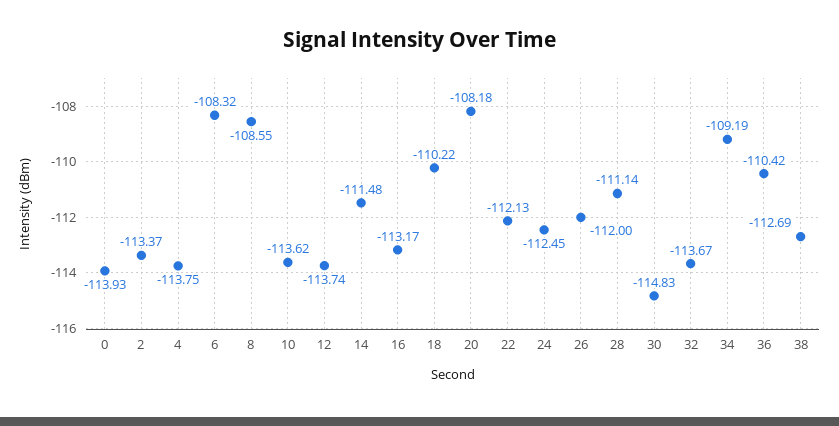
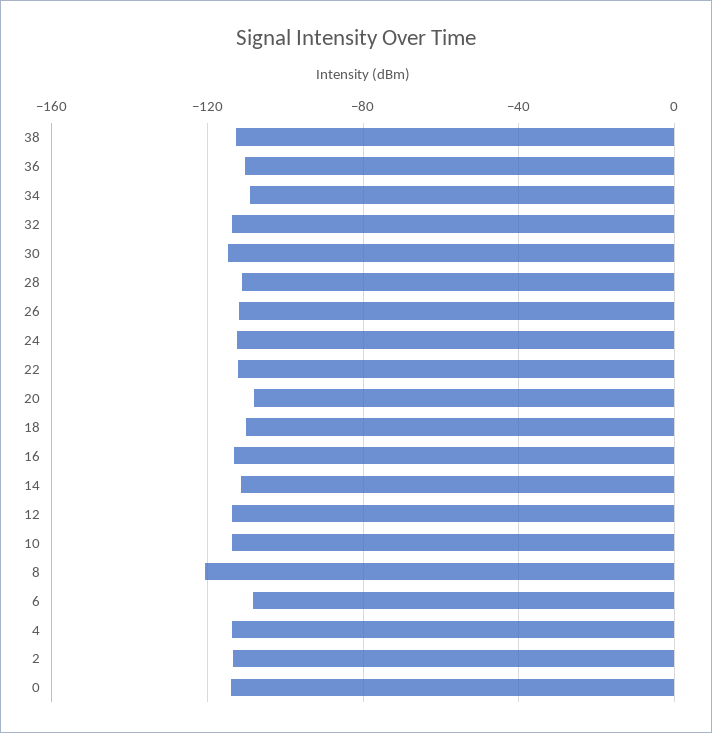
8: -108.55 -> -120

